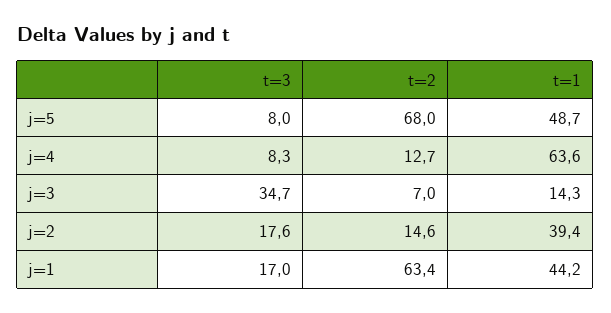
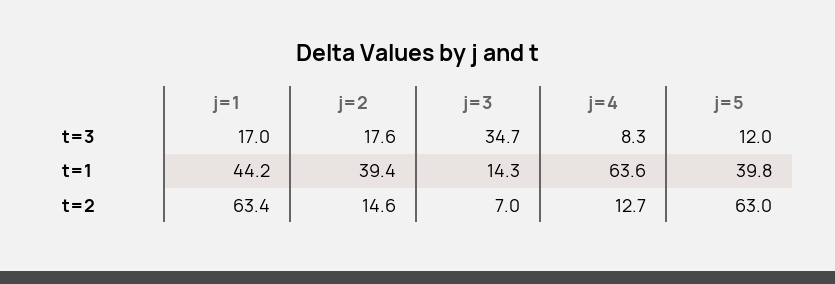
t=3, j=5: 8 -> 12
t=2, j=5: 68 -> 63
t=1, j=5: 48.7 -> 39.8

